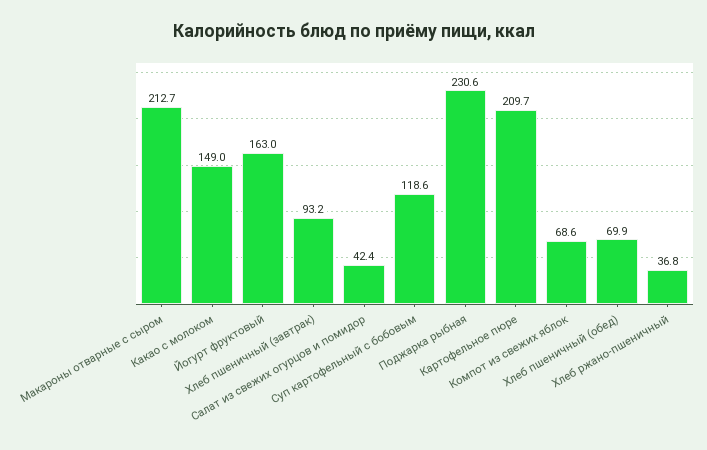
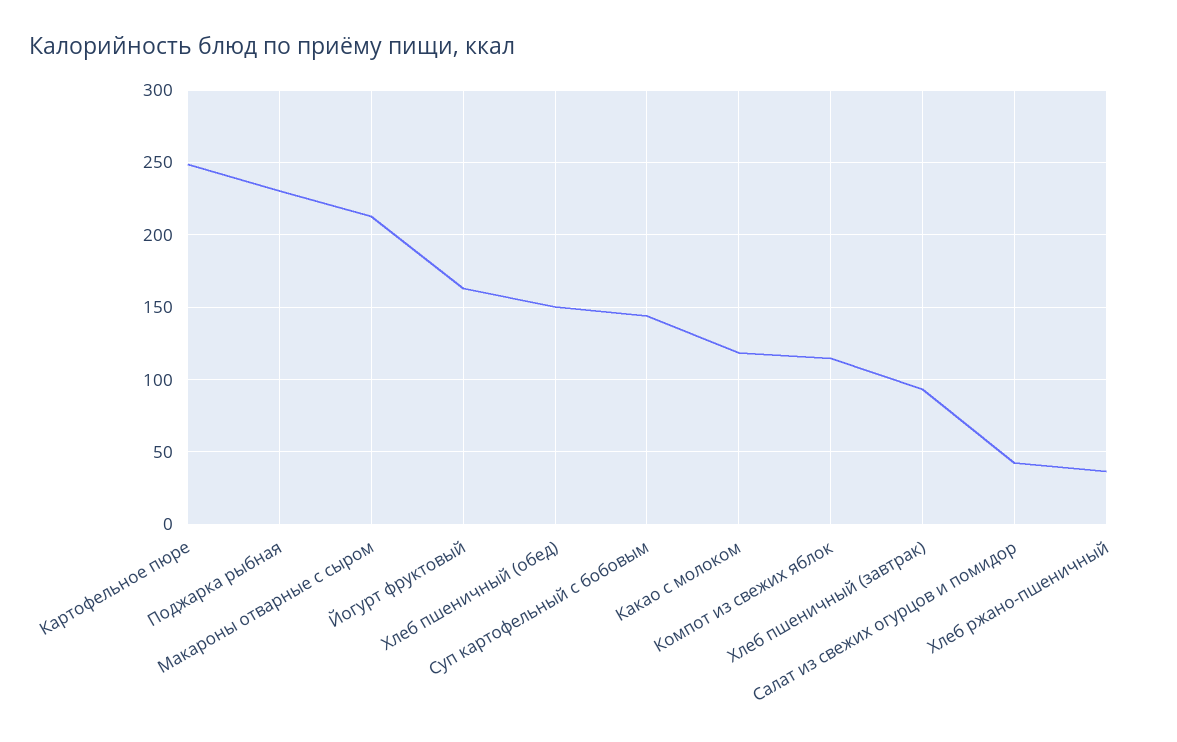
Какао с молоком: 149 -> 120
Суп картофельный с бобовым: 118.6 -> 145
Картофельное пюре: 209.7 -> 250
Компот из свежих яблок: 68.6 -> 115
Хлеб пшеничный (обед): 69.9 -> 150

